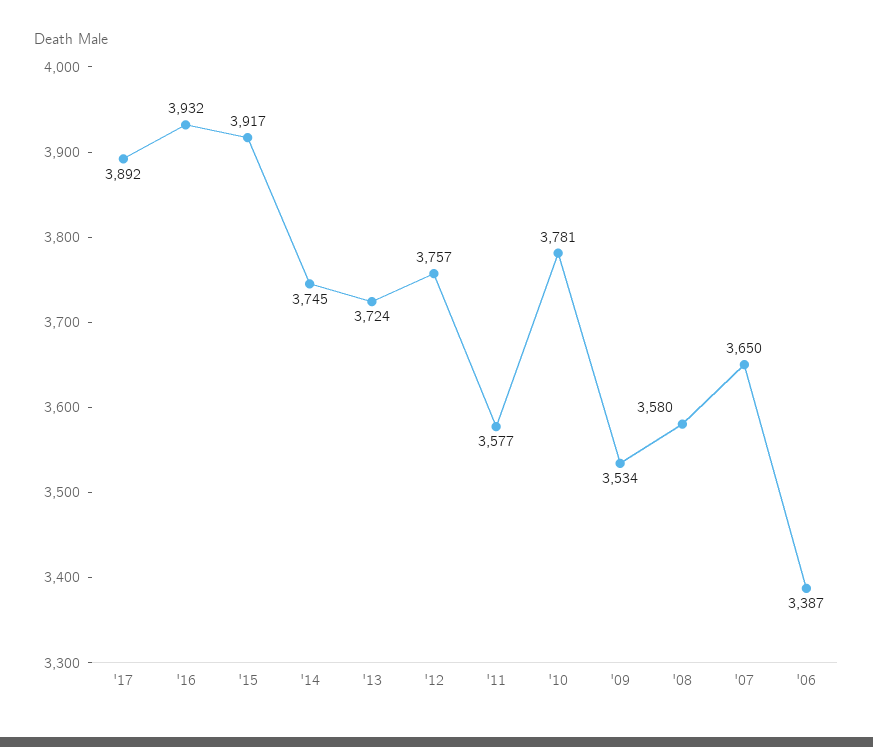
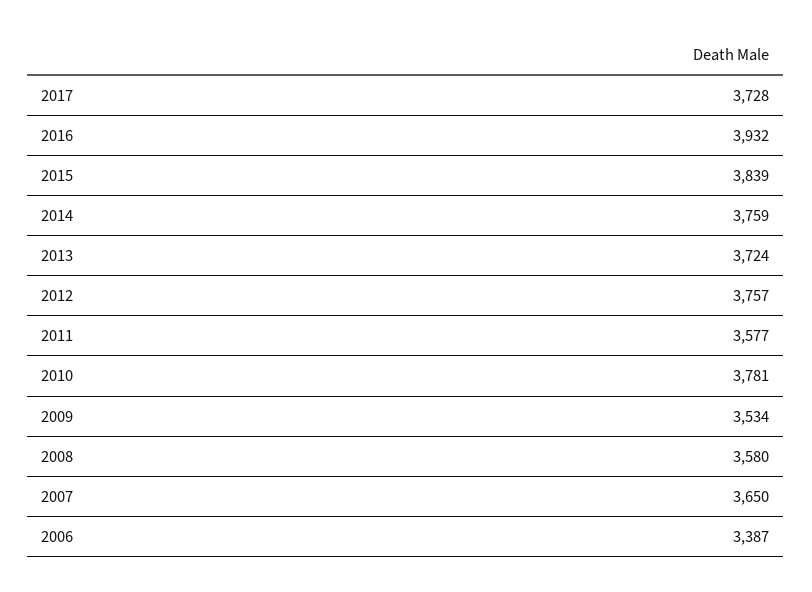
'17: 3892 -> 3728
'15: 3917 -> 3839
'14: 3745 -> 3759

